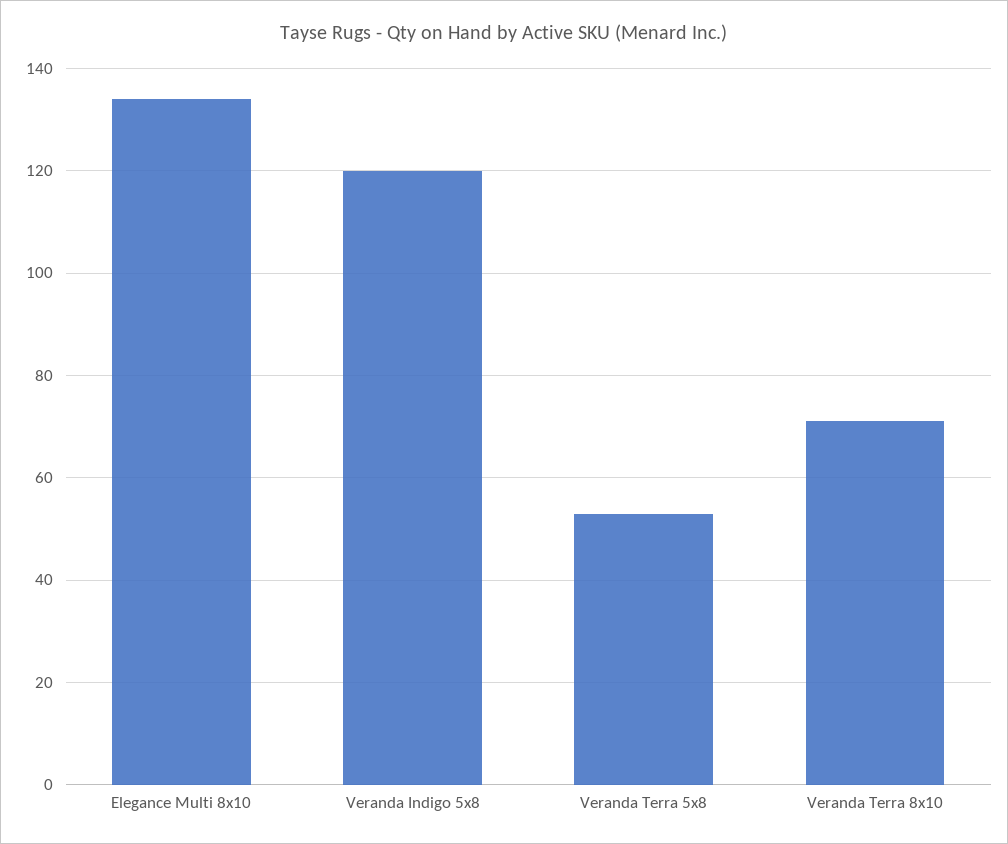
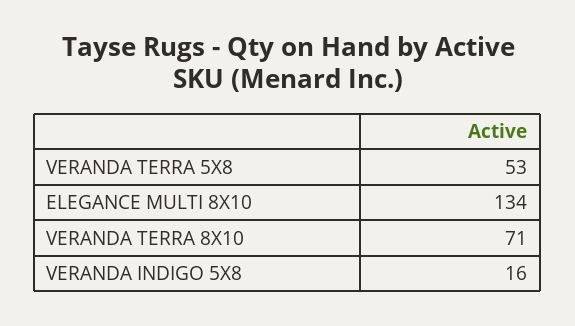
Veranda Indigo 5x8: 120 -> 16

